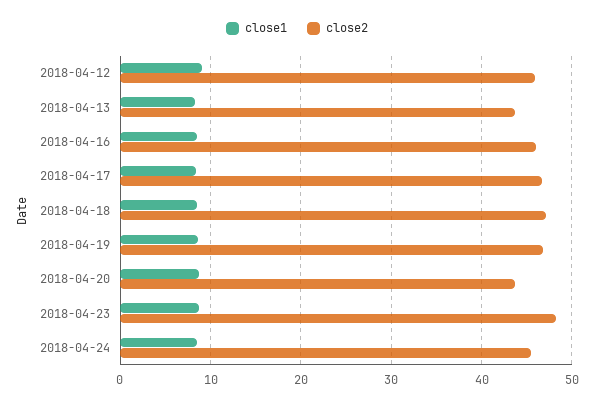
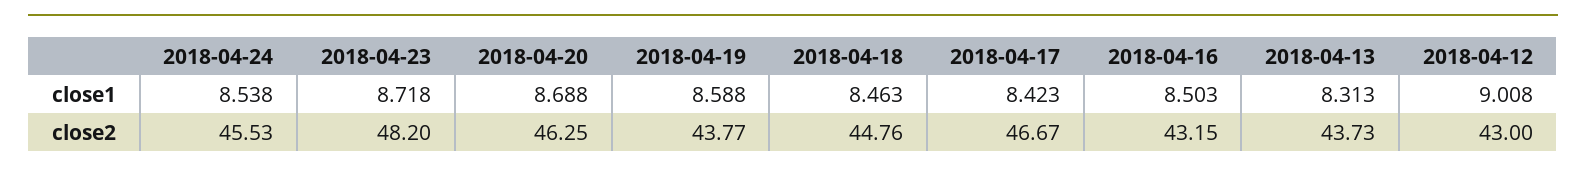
close2, 2018-04-12: 46 -> 43
close2, 2018-04-16: 46 -> 43.15
close2, 2018-04-18: 47 -> 44.76
close2, 2018-04-19: 47 -> 43.77
close2, 2018-04-20: 44 -> 46.25

